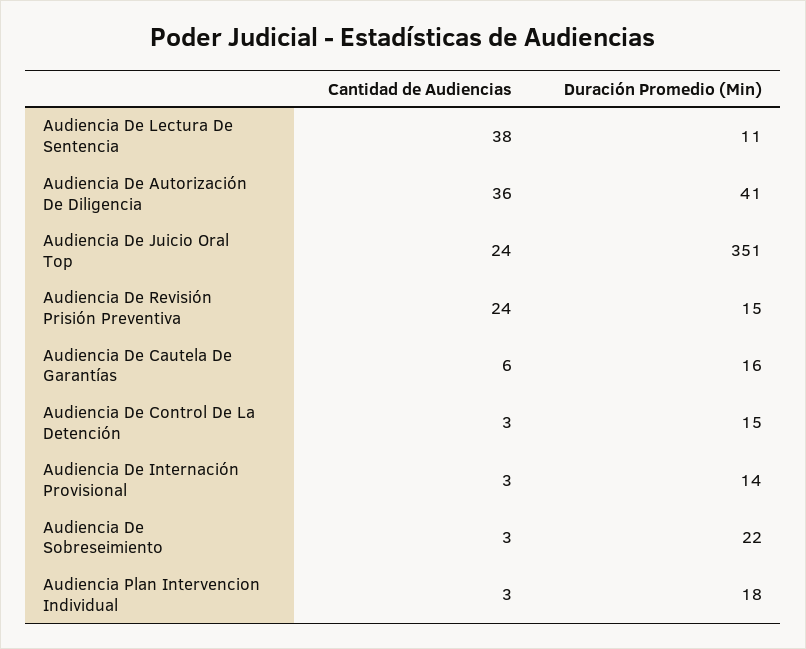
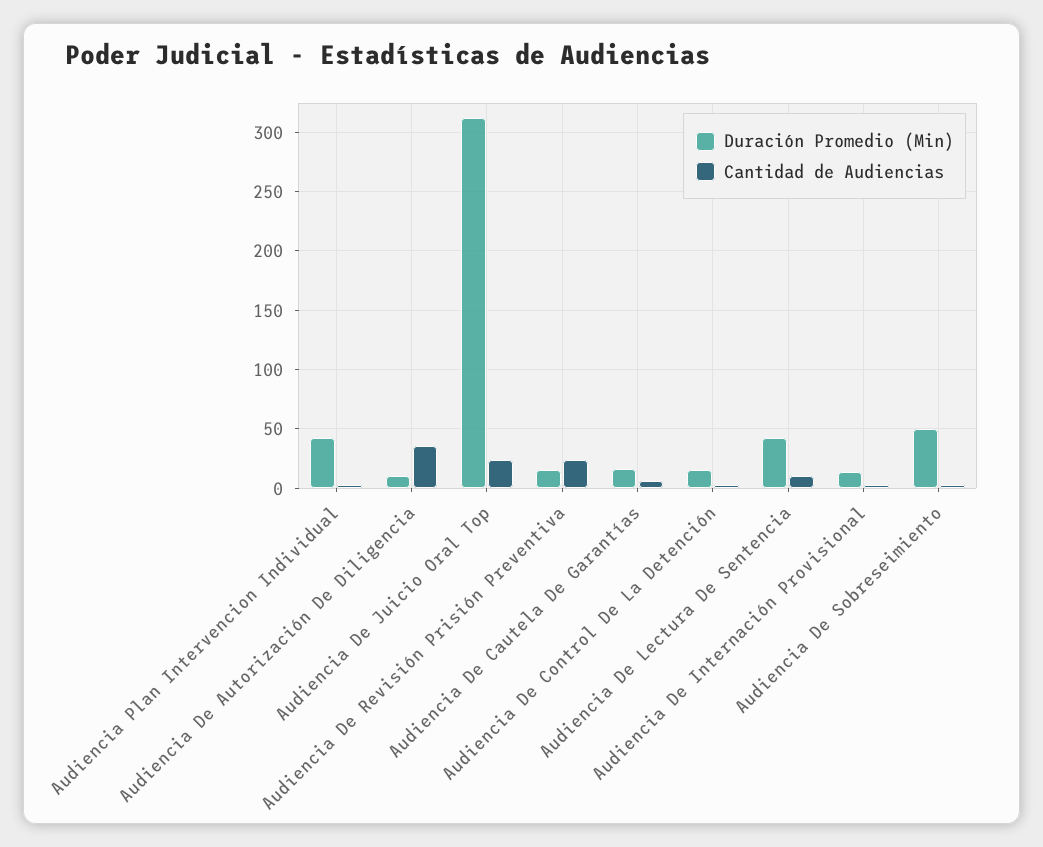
Cantidad de Audiencias, Audiencia De Lectura De Sentencia: 38 -> 10
Duración Promedio (Min), Audiencia De Lectura De Sentencia: 11 -> 40
Duración Promedio (Min), Audiencia De Autorización De Diligencia: 41 -> 10
Duración Promedio (Min), Audiencia De Juicio Oral Top: 351 -> 310
Duración Promedio (Min), Audiencia De Sobreseimiento: 22 -> 50
Duración Promedio (Min), Audiencia Plan Intervencion Individual: 18 -> 40

